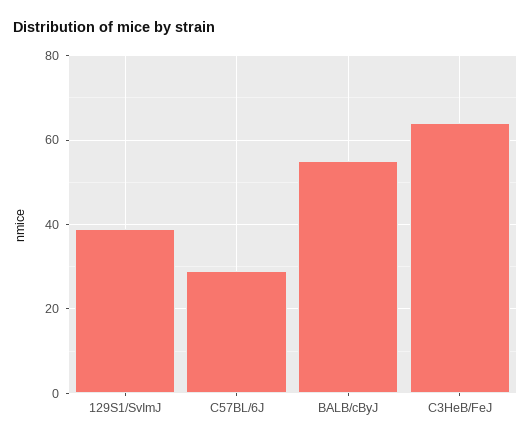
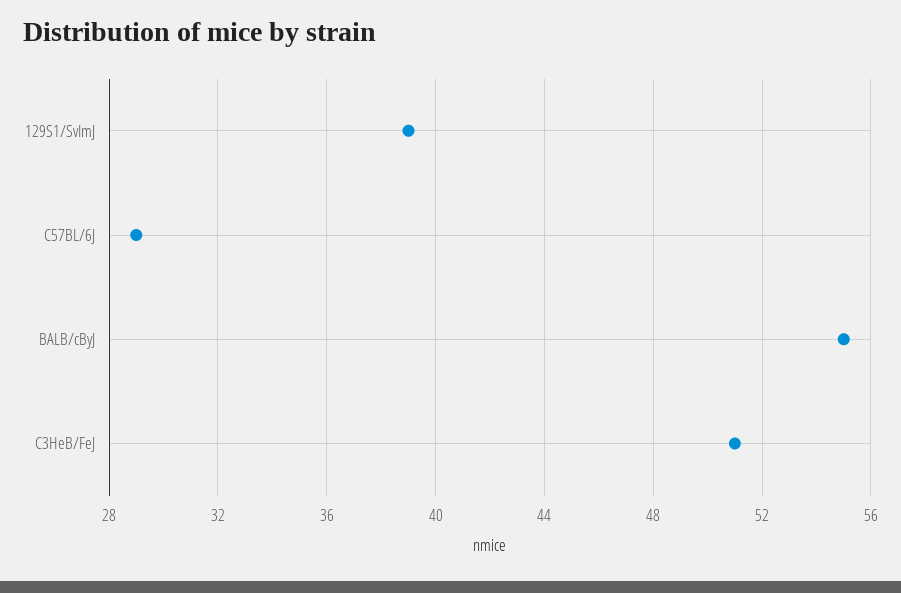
C3HeB/FeJ: 65 -> 51

